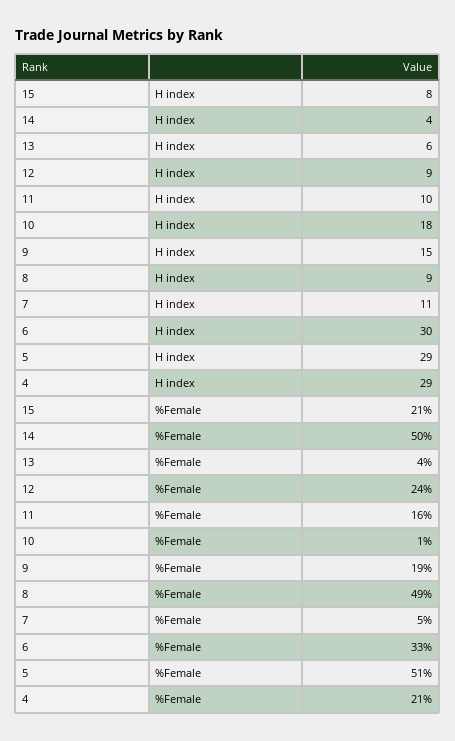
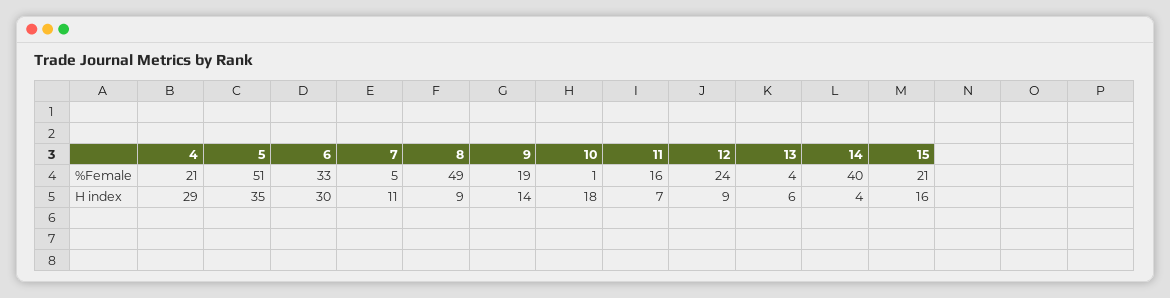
15, H index: 8 -> 16
11, H index: 10 -> 7
9, H index: 15 -> 14
5, H index: 29 -> 35
14, %Female: 50 -> 40

